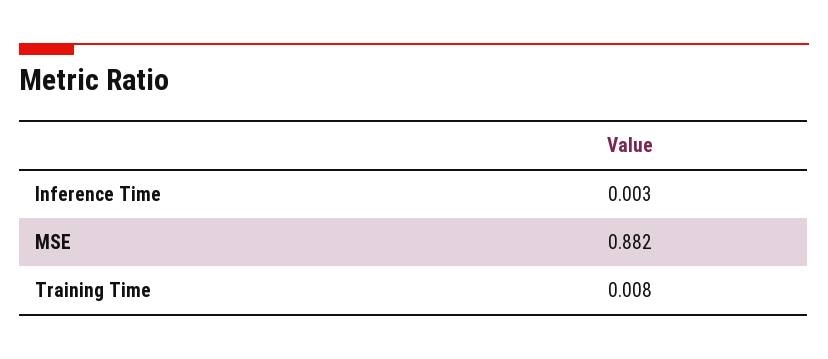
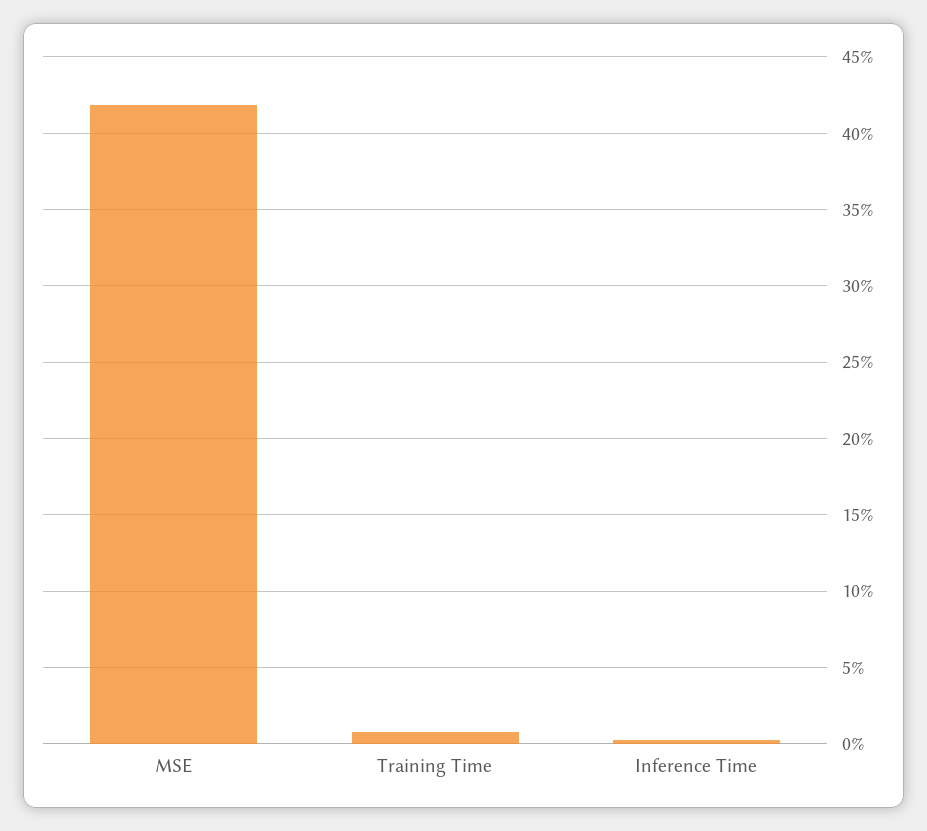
MSE: 0.882 -> 0.42

